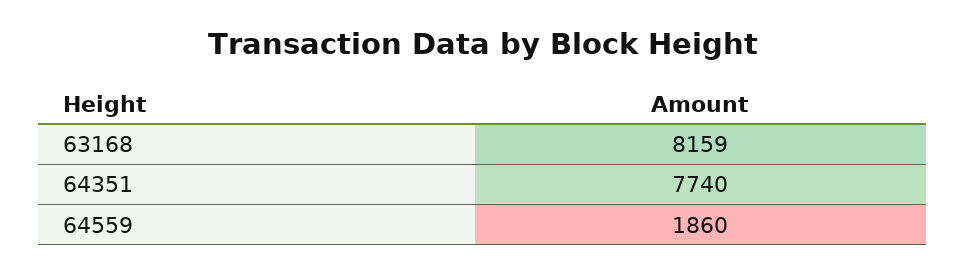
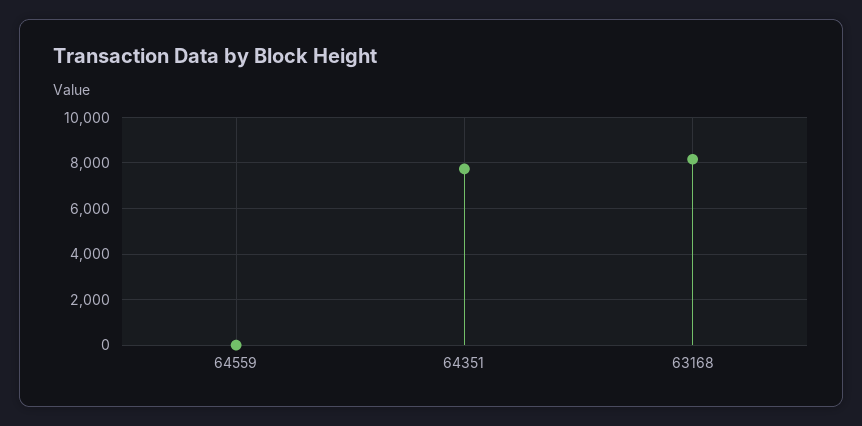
64559: 1860 -> 0

